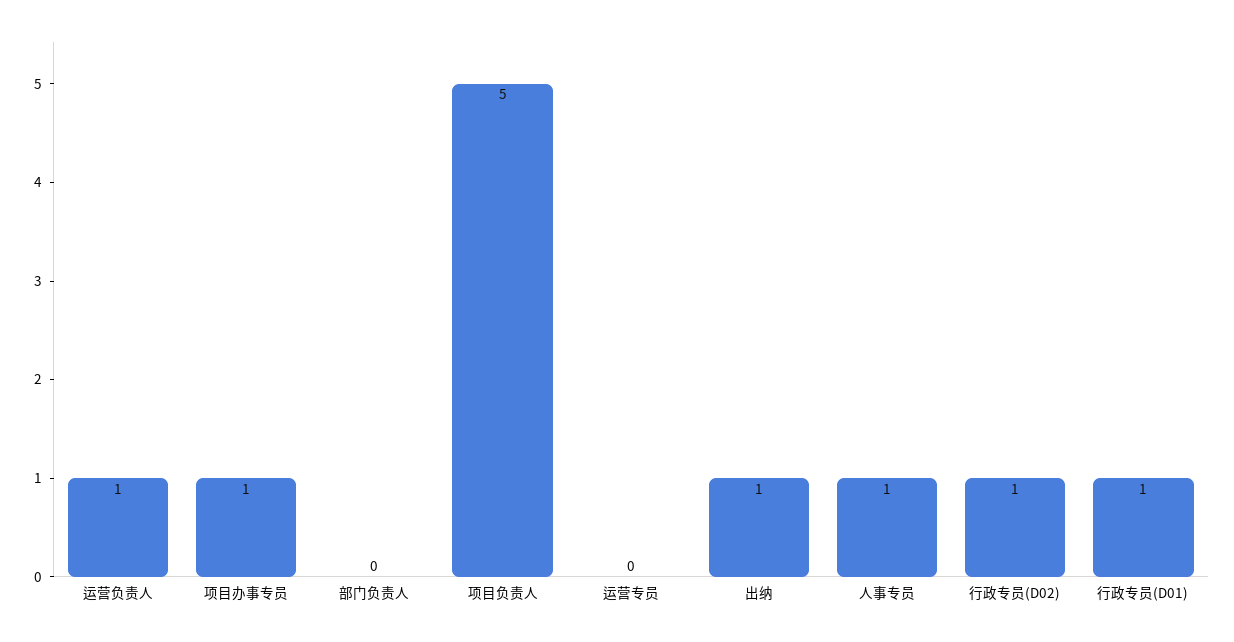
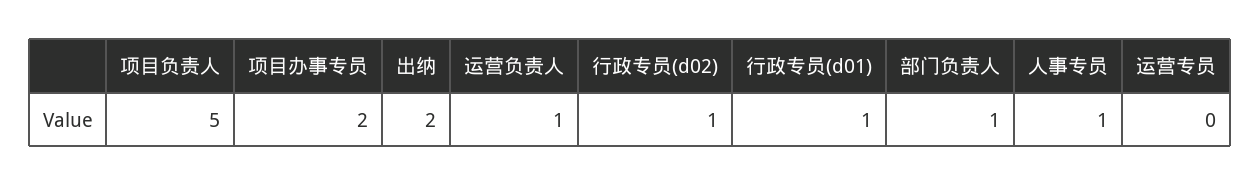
项目办事专员: 1 -> 2
部门负责人: 0 -> 1
出纳: 1 -> 2

